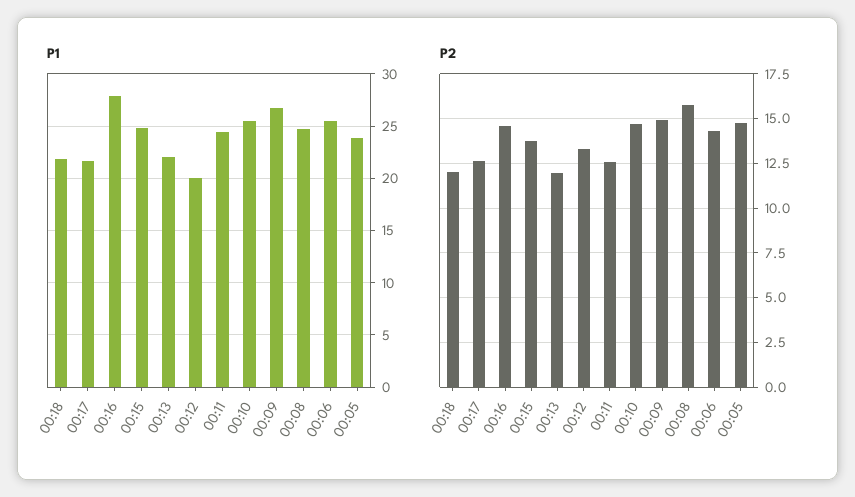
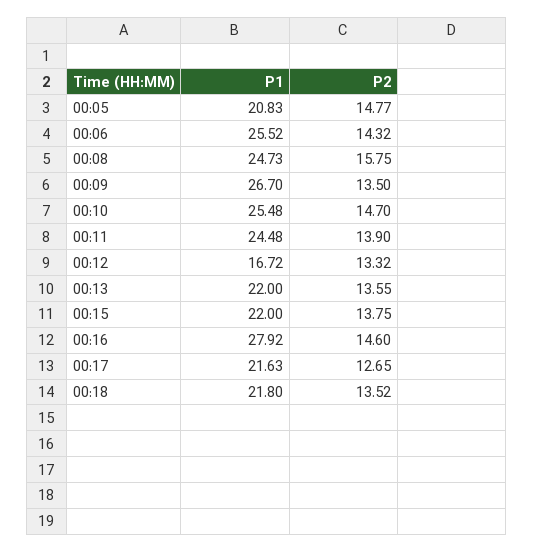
P1, 00:15: 25 -> 22
P1, 00:12: 20 -> 16.72
P1, 00:05: 24 -> 20.83
P2, 00:18: 12 -> 13.52
P2, 00:13: 12 -> 13.55
P2, 00:11: 12.5 -> 13.9
P2, 00:09: 15 -> 13.5

